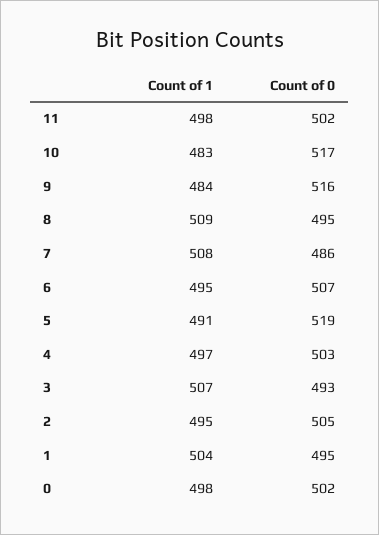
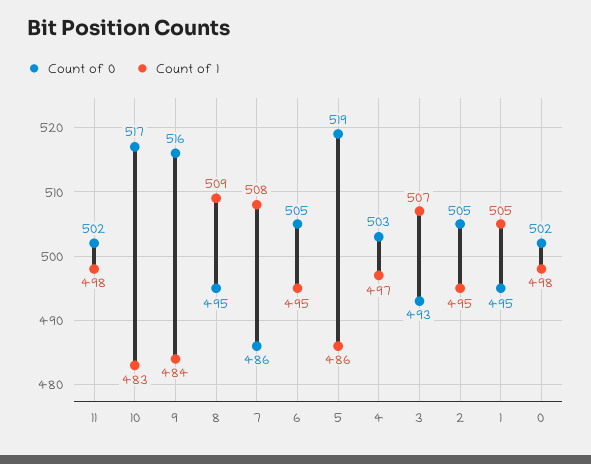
Count of 0, 6: 507 -> 505
Count of 1, 5: 491 -> 486
Count of 1, 1: 504 -> 505

